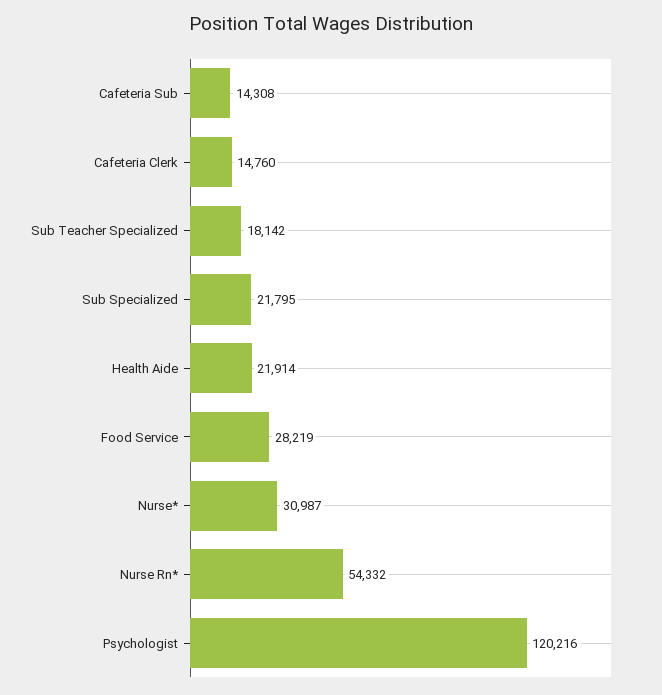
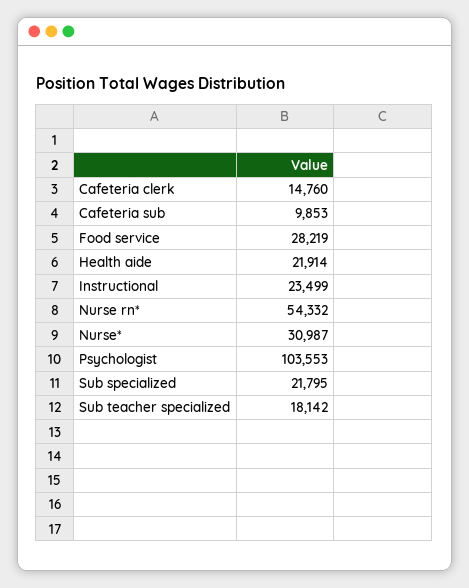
Cafeteria Sub: 14308 -> 9853
Psychologist: 120216 -> 103553
Instructional: none -> 23499

